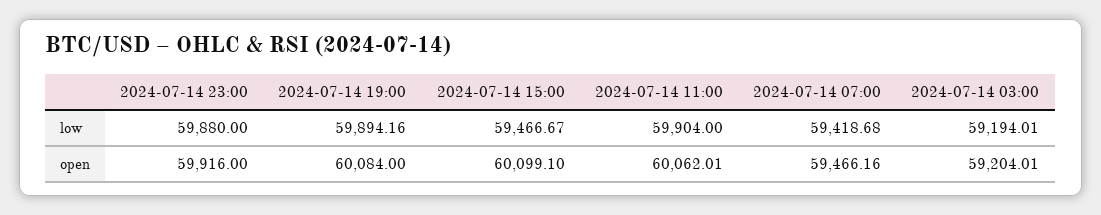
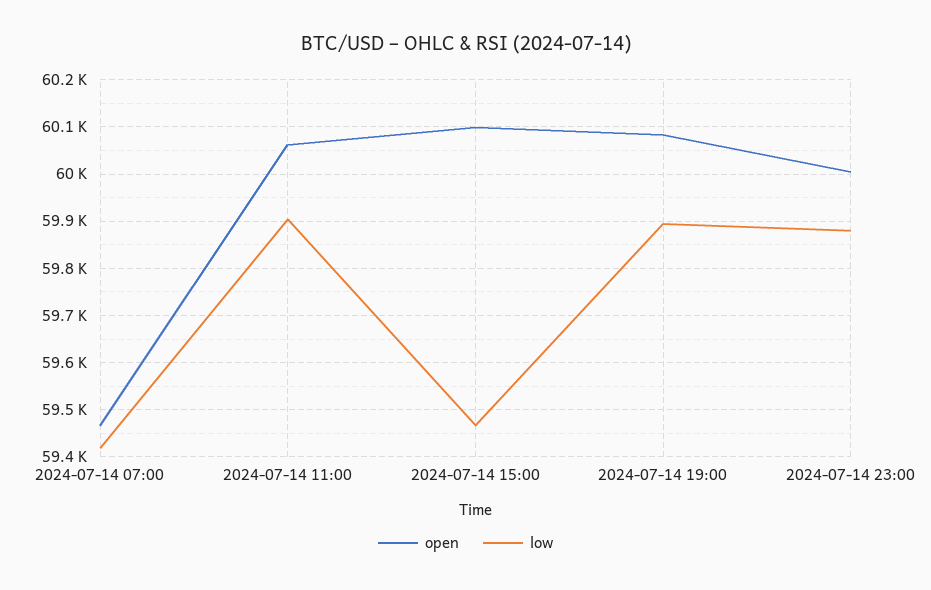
low, 2024-07-14 03:00: 59194.01 -> none
open, 2024-07-14 23:00: 59916 -> 60000
open, 2024-07-14 03:00: 59204.01 -> none

